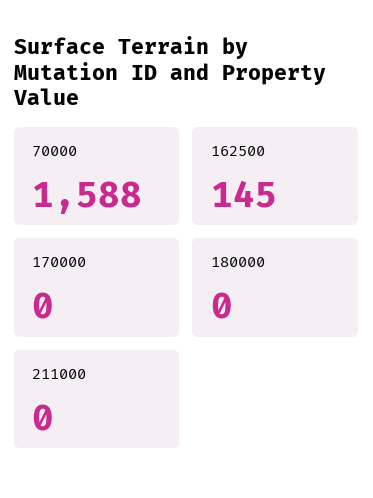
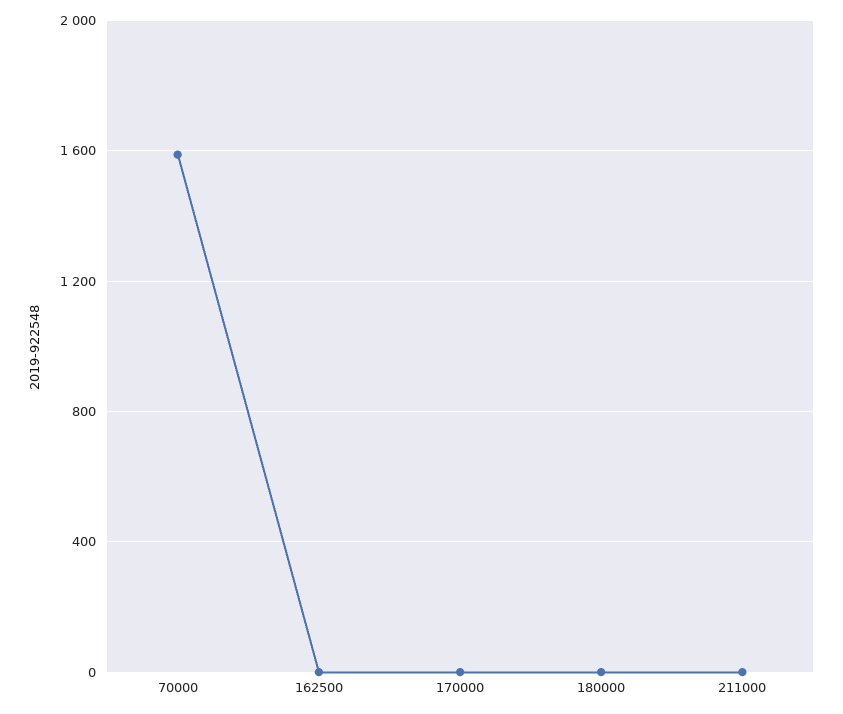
162500: 145 -> 0

